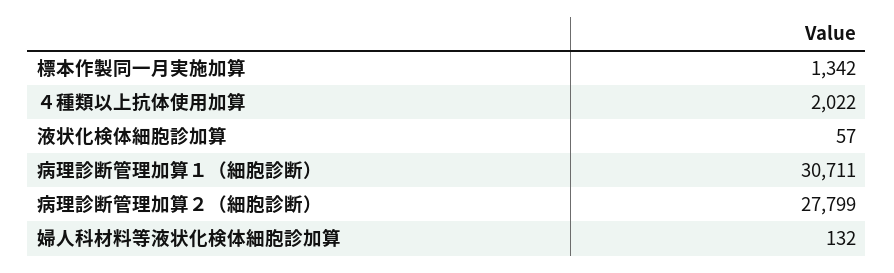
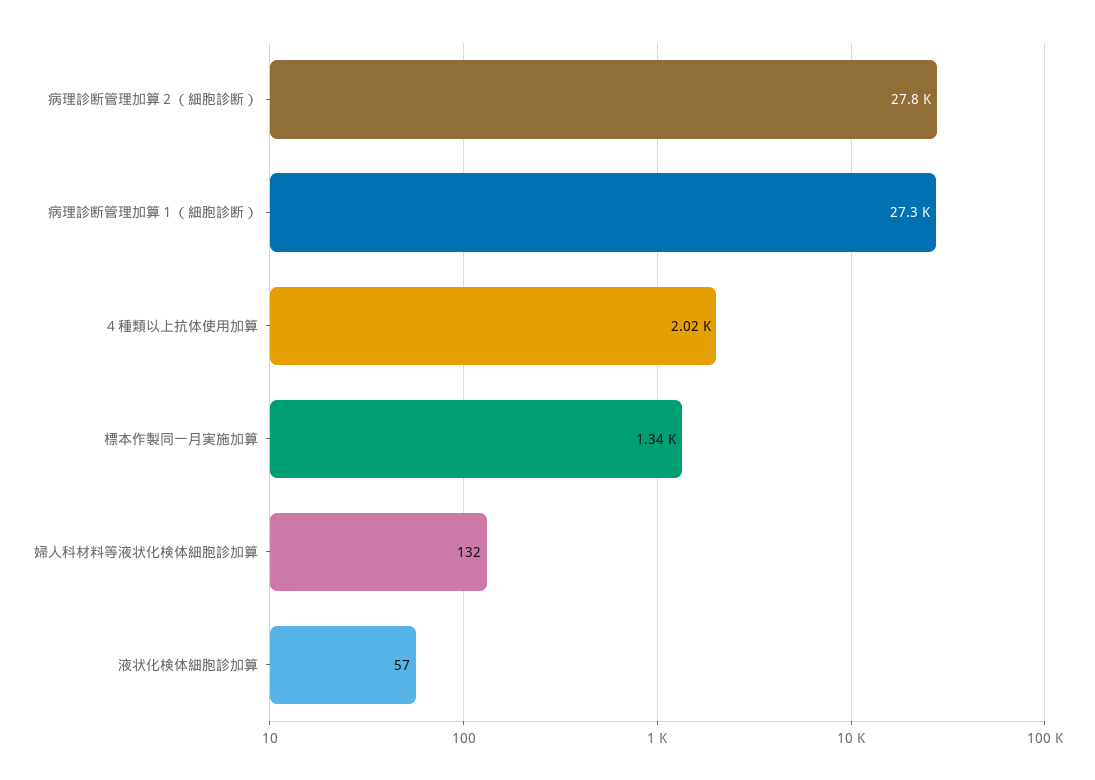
病理診断管理加算１（細胞診断）: 30711 -> 27300

